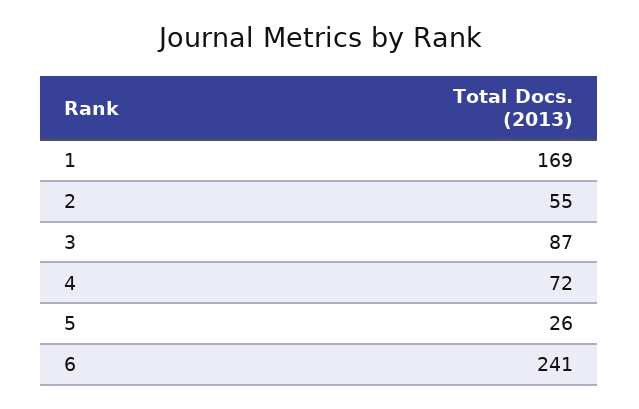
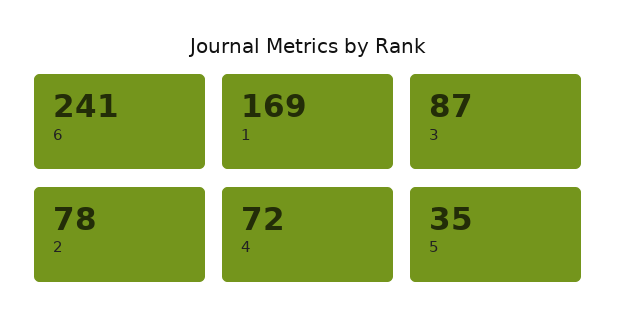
2: 55 -> 78
5: 26 -> 35

